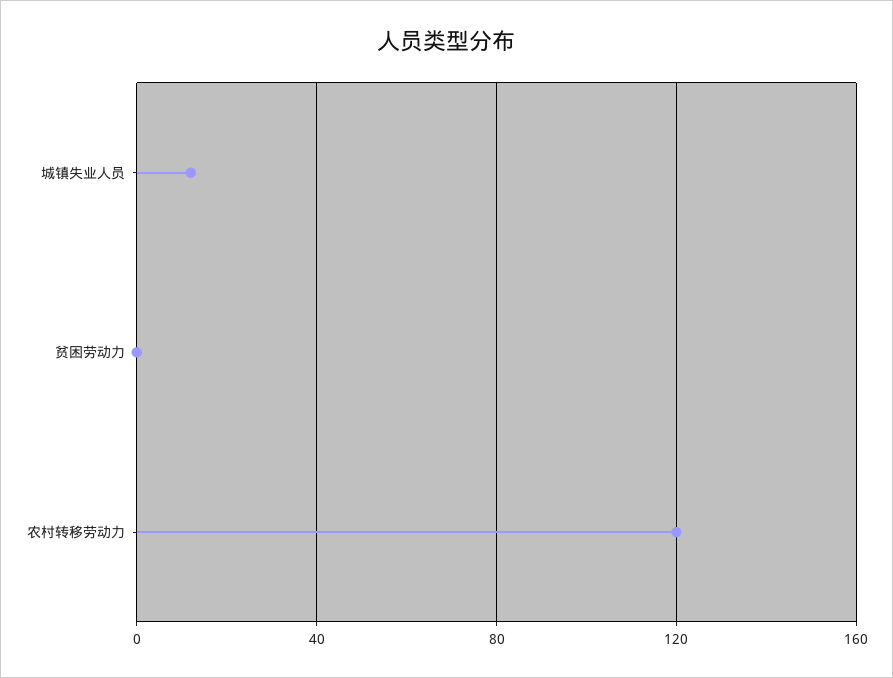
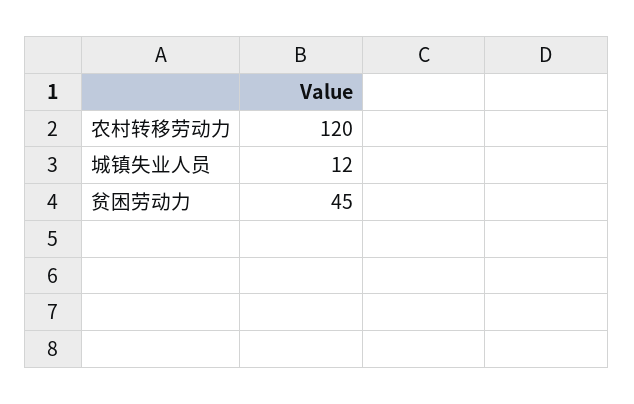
贫困劳动力: 0 -> 45

